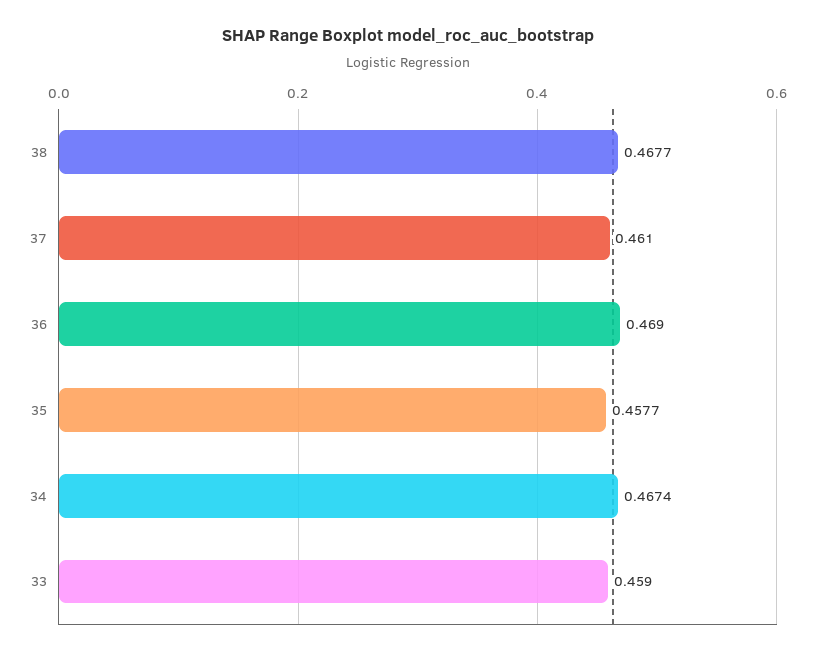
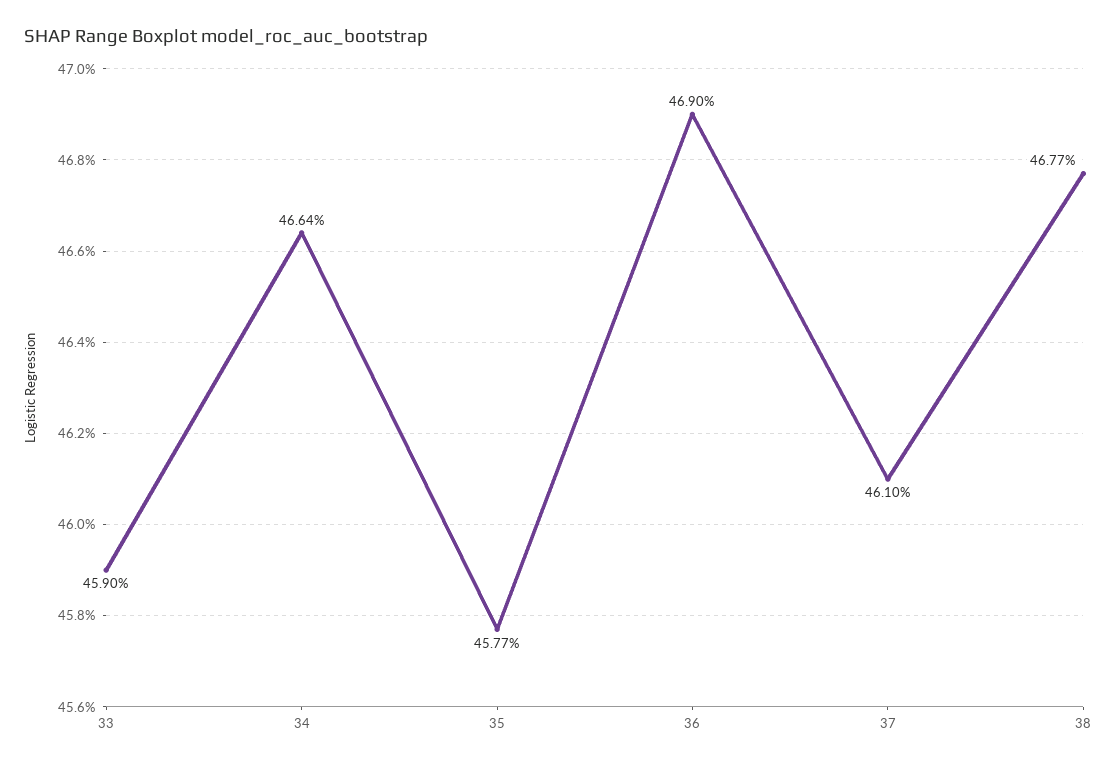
34: 0.4674 -> 0.4664

